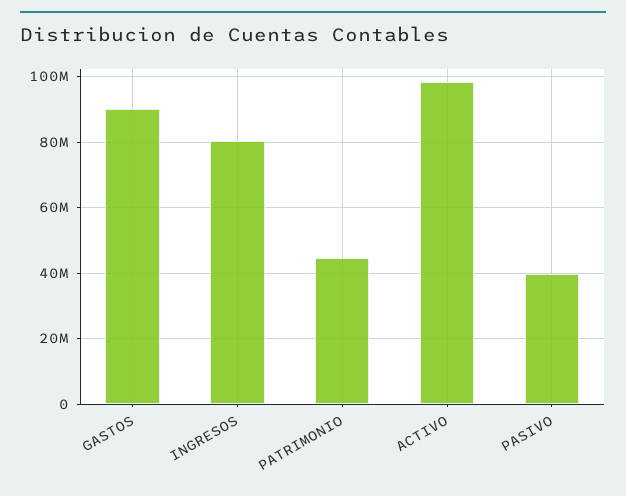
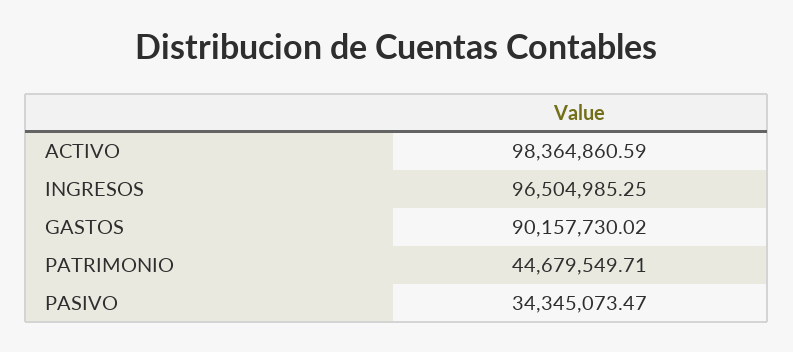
INGRESOS: 80000000 -> 96504985.25
PASIVO: 40000000 -> 34345073.47

